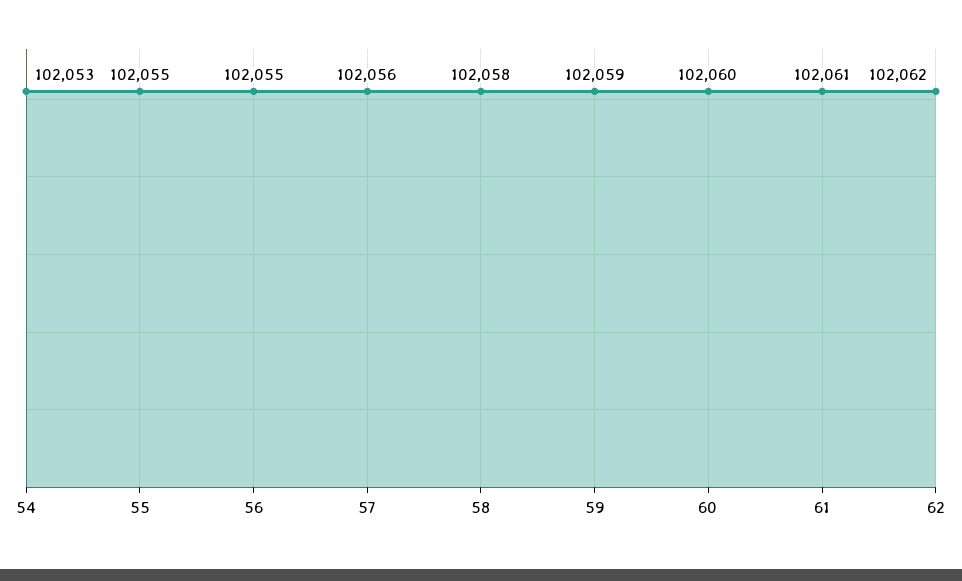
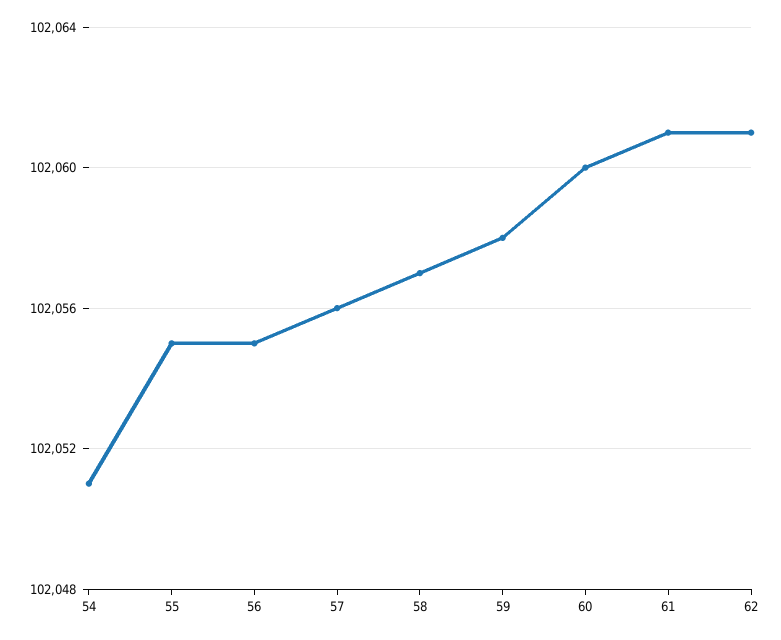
54: 102053 -> 102051
58: 102058 -> 102057
59: 102059 -> 102058
62: 102062 -> 102061

